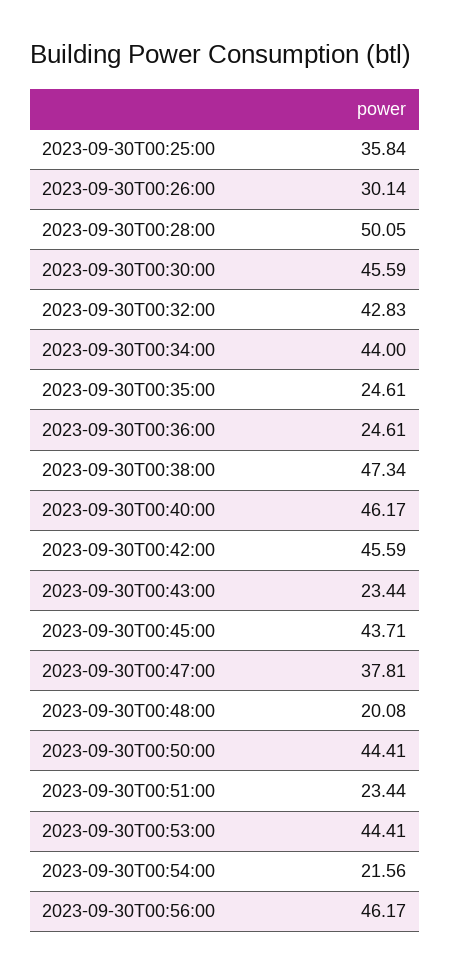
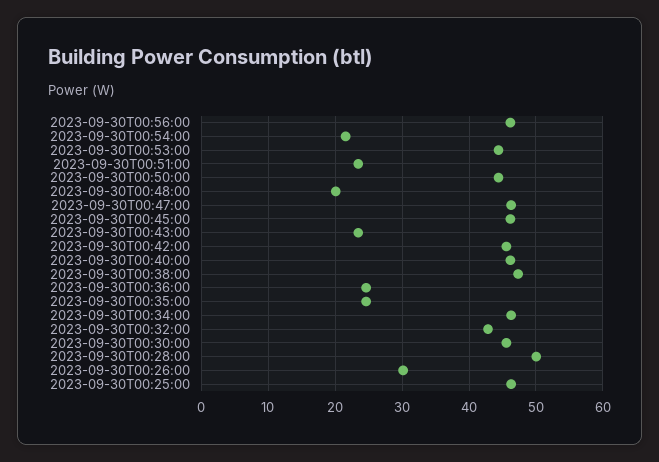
2023-09-30T00:25:00: 35.84 -> 46
2023-09-30T00:34:00: 44 -> 46
2023-09-30T00:45:00: 43.71 -> 46
2023-09-30T00:47:00: 37.81 -> 46

